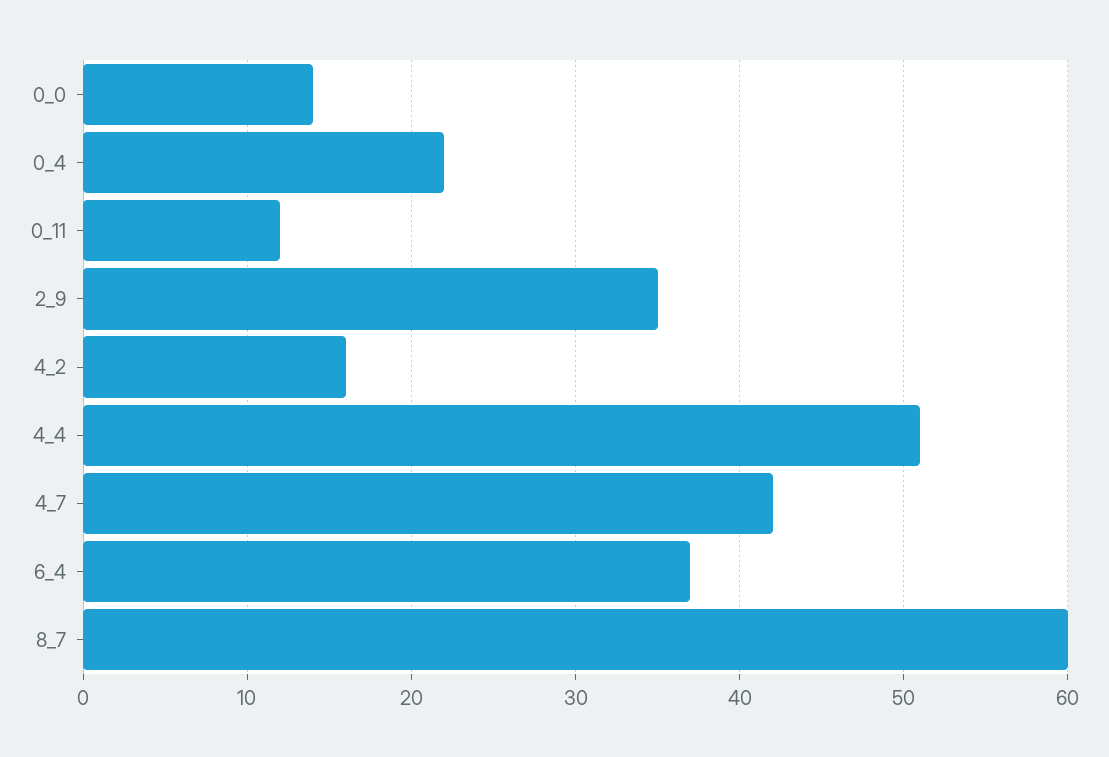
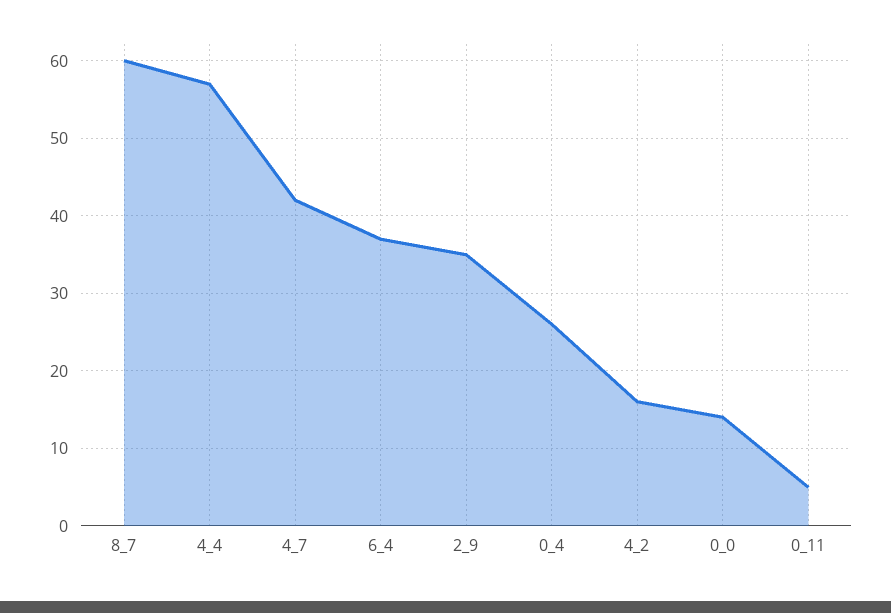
0_4: 22 -> 26
0_11: 12 -> 5
4_4: 51 -> 57

